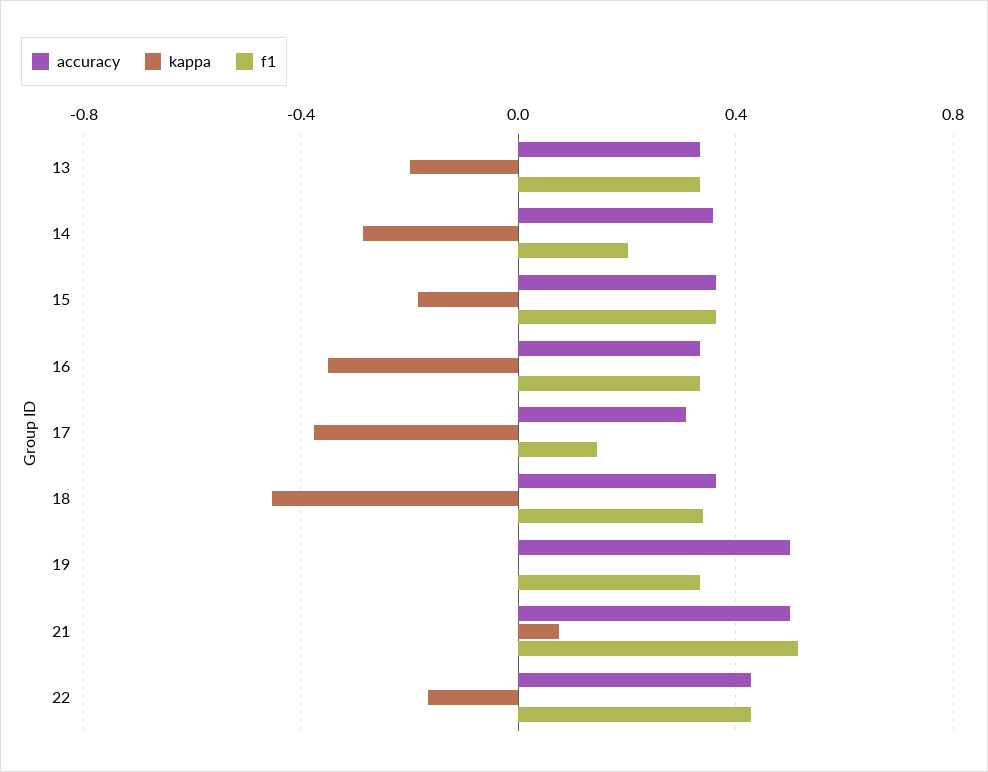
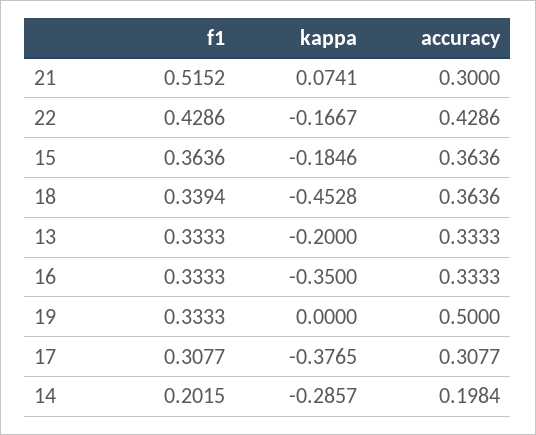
accuracy, 14: 0.35 -> 0.1984
f1, 17: 0.15 -> 0.3077
accuracy, 21: 0.5 -> 0.3

